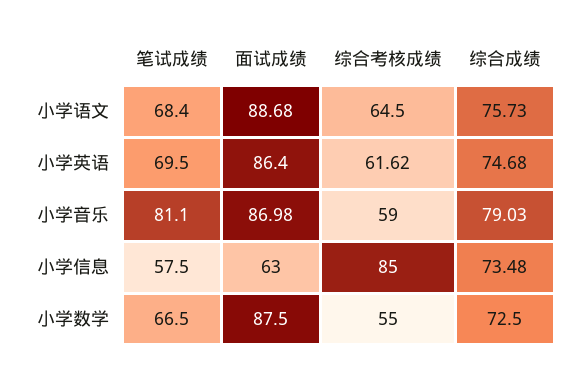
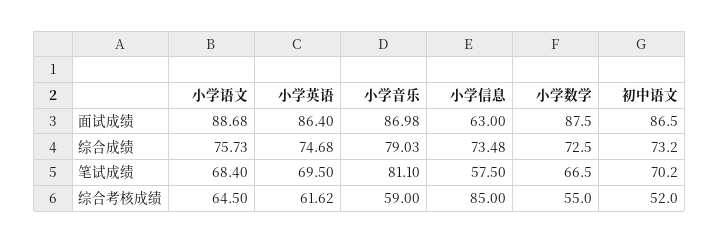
面试成绩, 初中语文: none -> 86.5
综合成绩, 初中语文: none -> 73.2
笔试成绩, 初中语文: none -> 70.2
综合考核成绩, 初中语文: none -> 52

